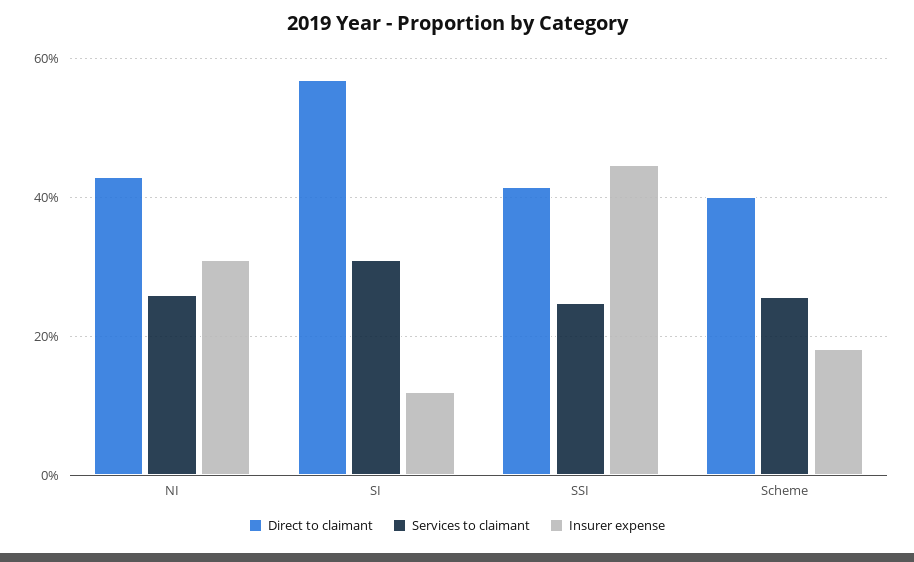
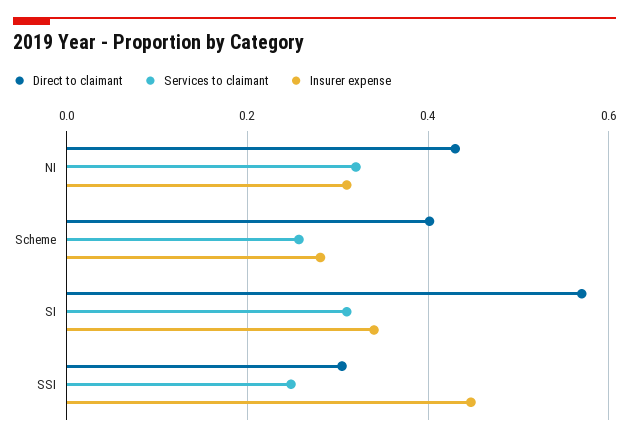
Services to claimant, NI: 0.26 -> 0.32
Insurer expense, SI: 0.12 -> 0.34
Direct to claimant, SSI: 0.42 -> 0.3
Insurer expense, Scheme: 0.18 -> 0.28

